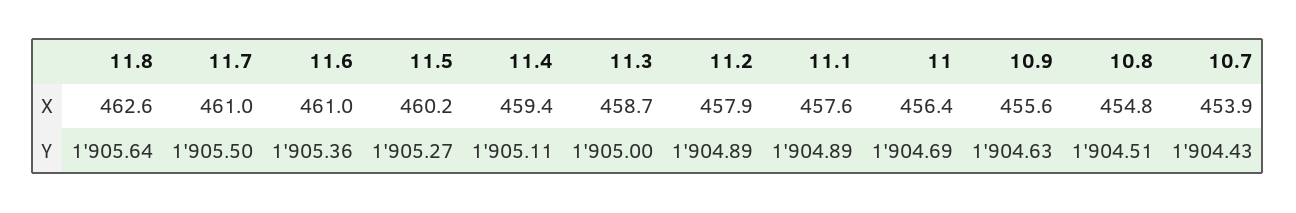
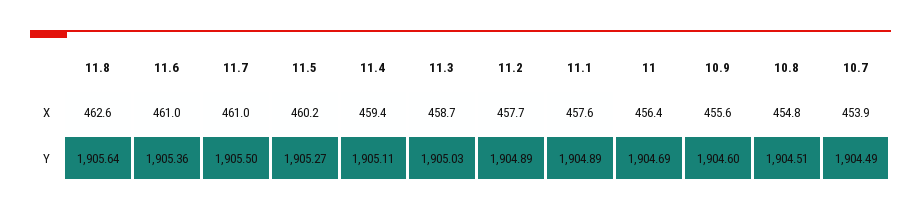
11.2, X: 457.9 -> 457.7
11.3, Y: 1905 -> 1905.03
10.9, Y: 1904.63 -> 1904.6
10.7, Y: 1904.43 -> 1904.49

